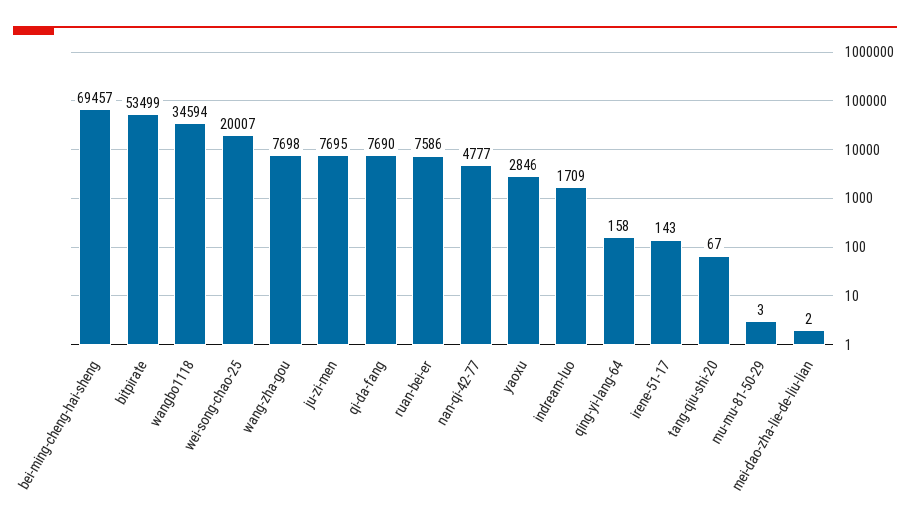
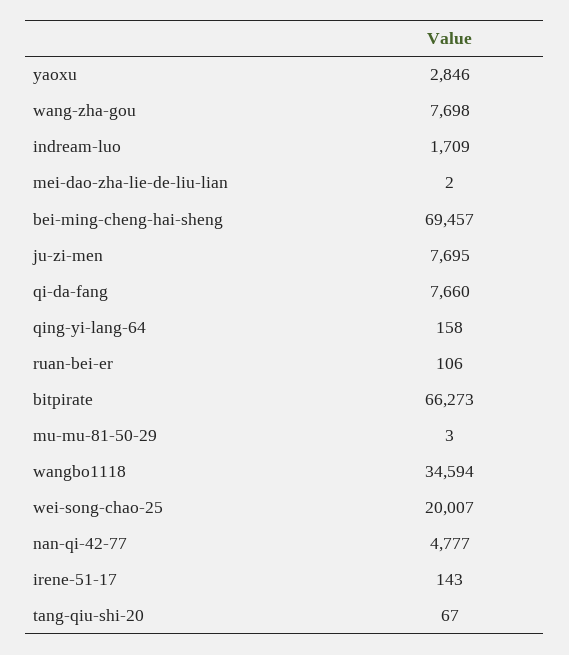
bitpirate: 53499 -> 66273
qi-da-fang: 7690 -> 7660
ruan-bei-er: 7586 -> 106

